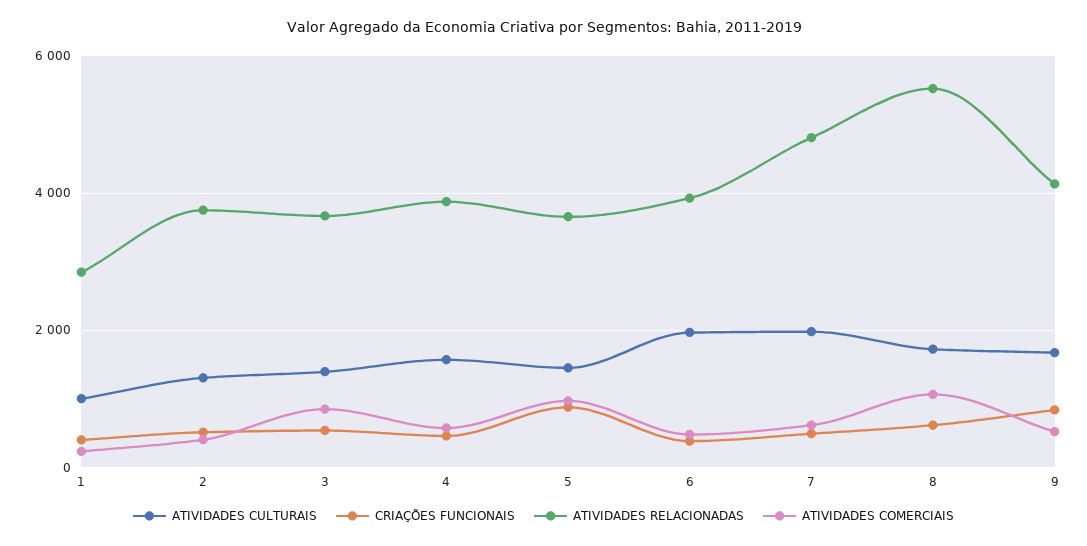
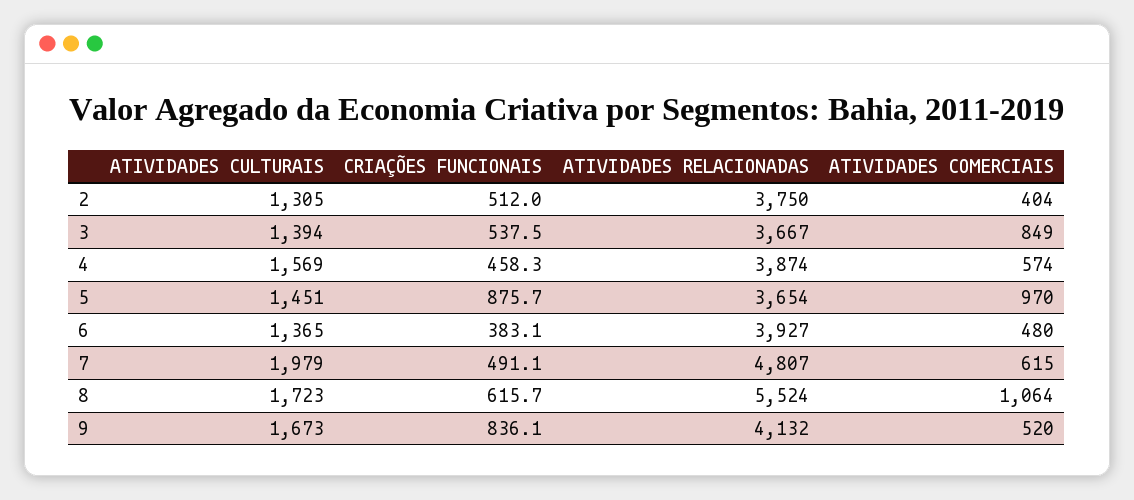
ATIVIDADES CULTURAIS, 1: 1000 -> none
CRIAÇÕES FUNCIONAIS, 1: 400 -> none
ATIVIDADES RELACIONADAS, 1: 2800 -> none
ATIVIDADES COMERCIAIS, 1: 200 -> none
ATIVIDADES CULTURAIS, 6: 2000 -> 1365

